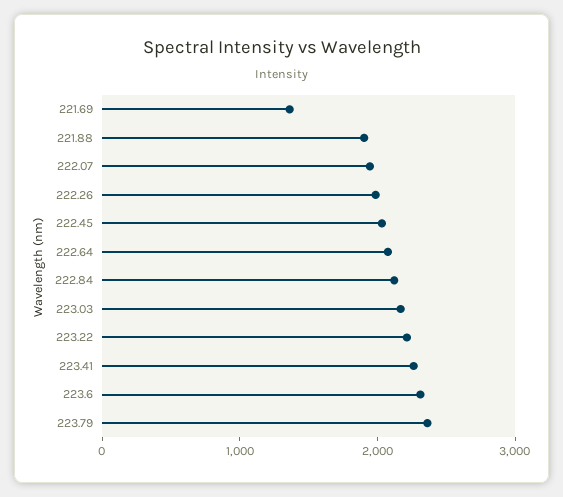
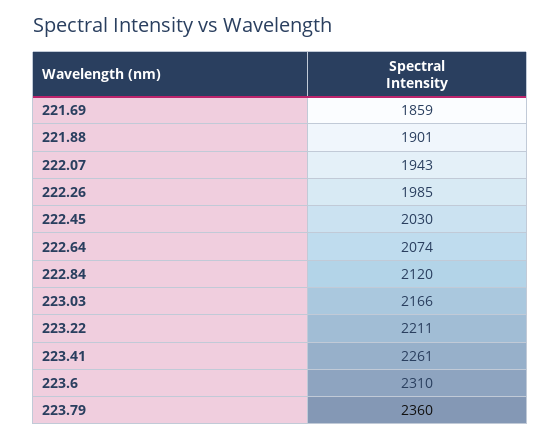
221.69: 1400 -> 1859

